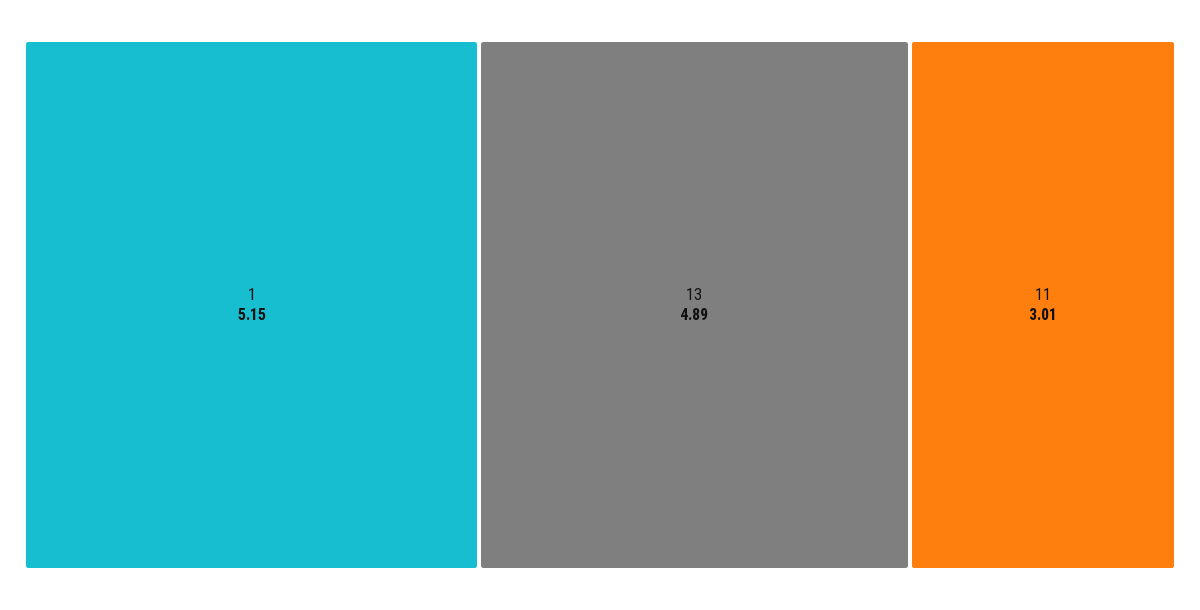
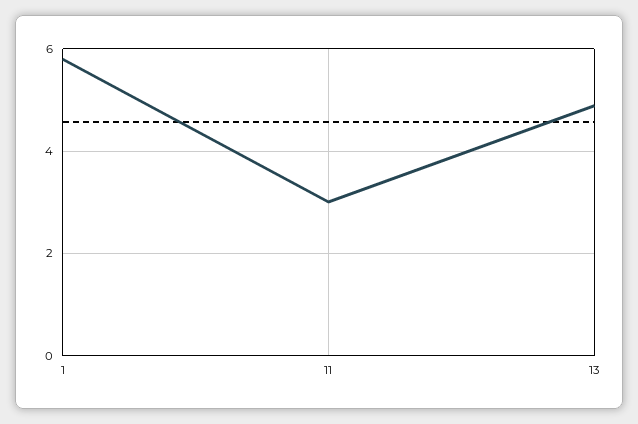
1: 5.15 -> 5.8

